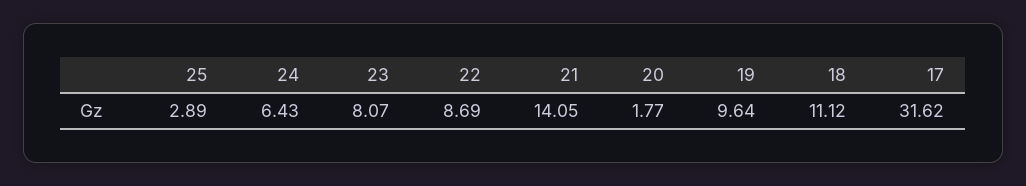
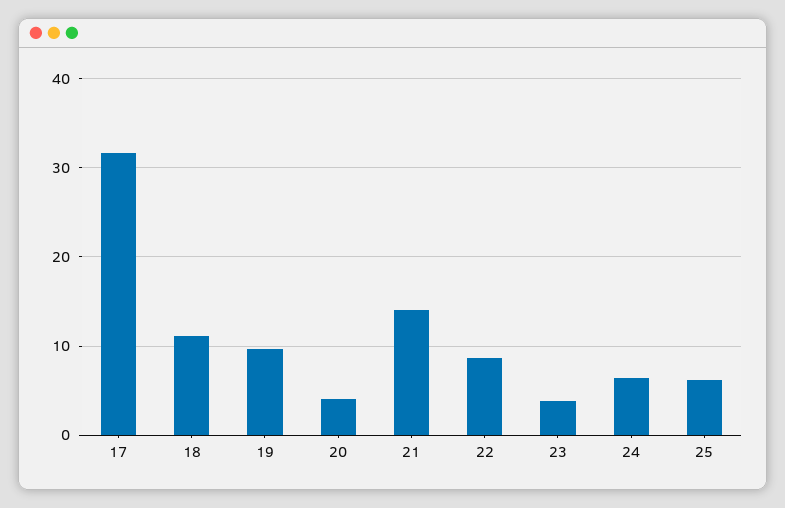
25: 2.89 -> 6
23: 8.07 -> 4
20: 1.77 -> 4

